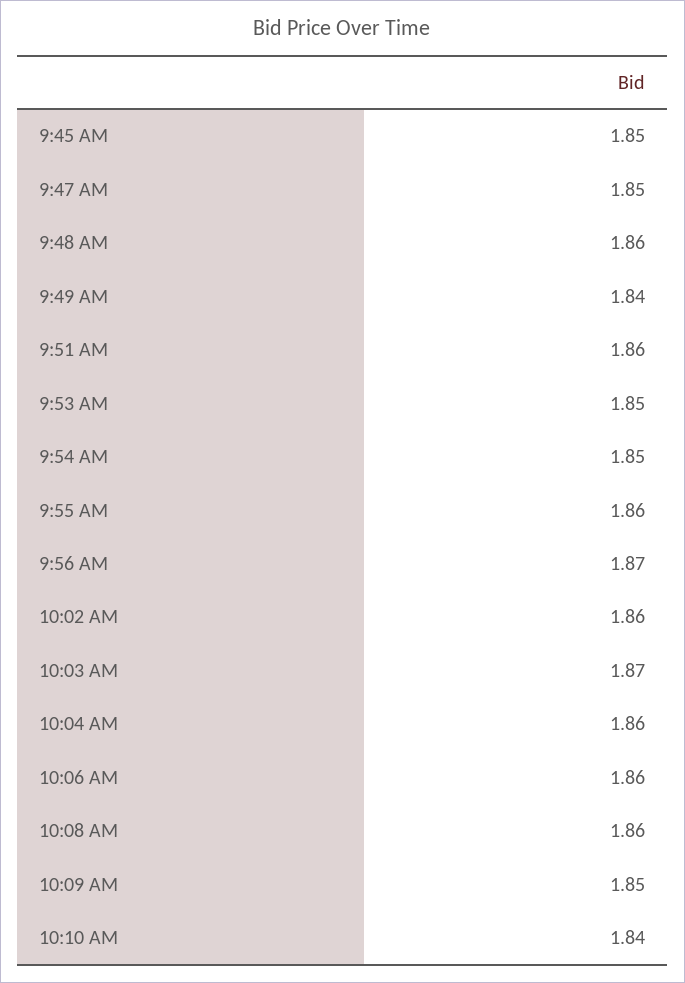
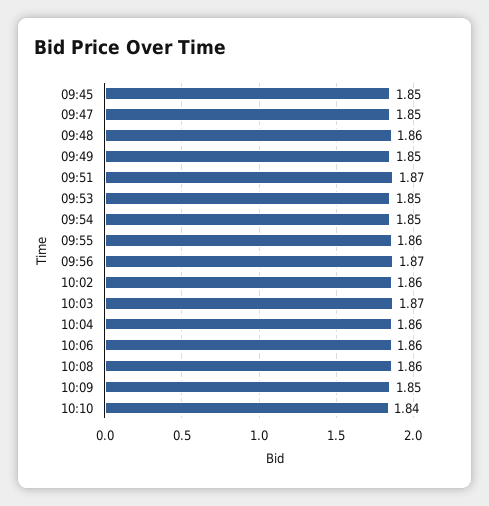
9:49 AM: 1.84 -> 1.85
9:51 AM: 1.86 -> 1.87

